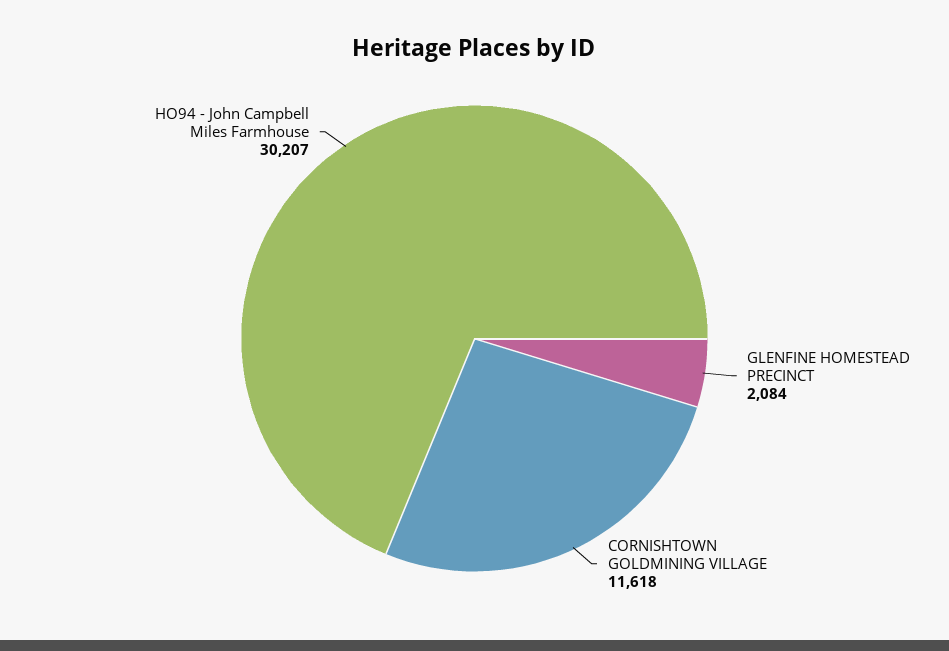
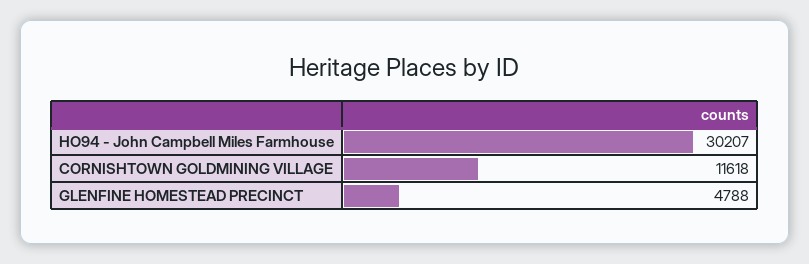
GLENFINE HOMESTEAD PRECINCT: 2084 -> 4788

